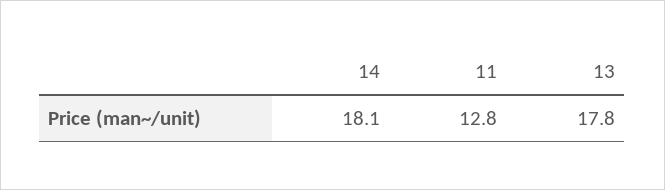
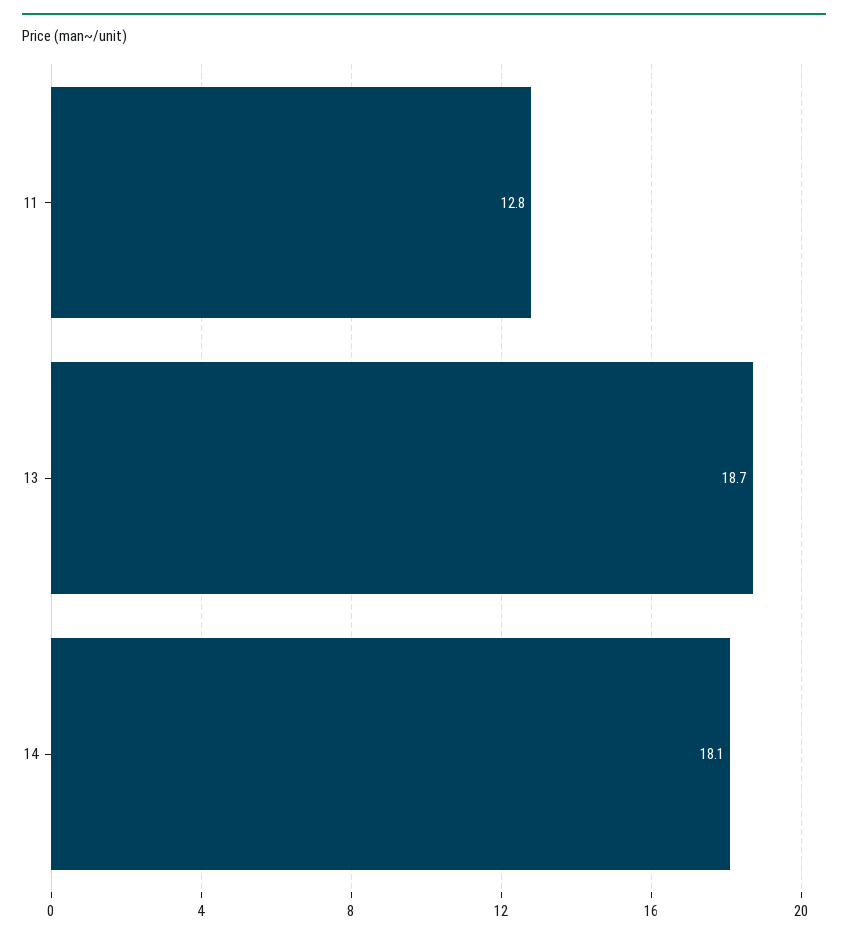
13: 17.8 -> 18.7

